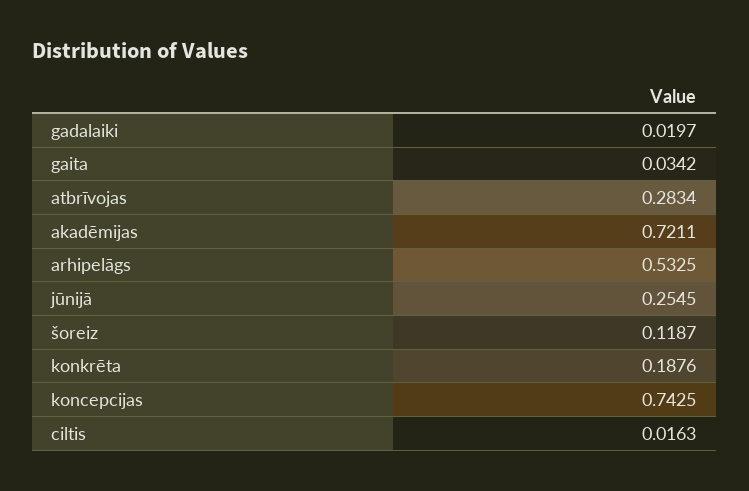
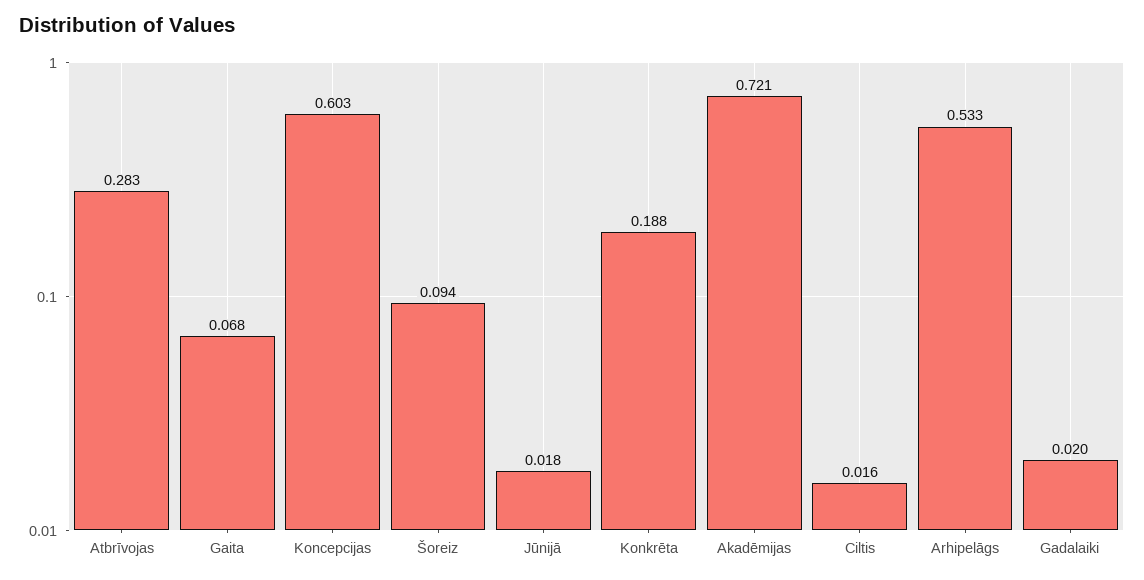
gaita: 0.0342 -> 0.068
jūnijā: 0.2545 -> 0.018
šoreiz: 0.1187 -> 0.094
koncepcijas: 0.7425 -> 0.603

